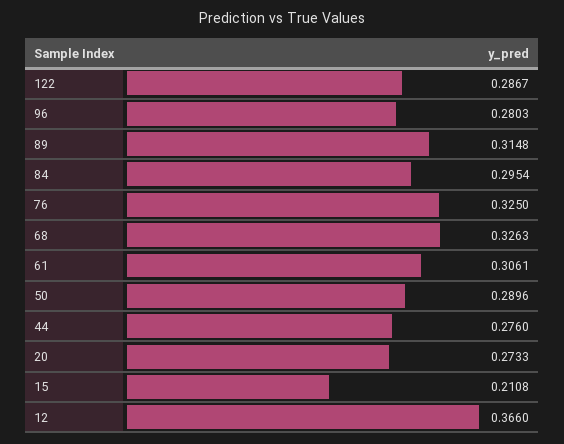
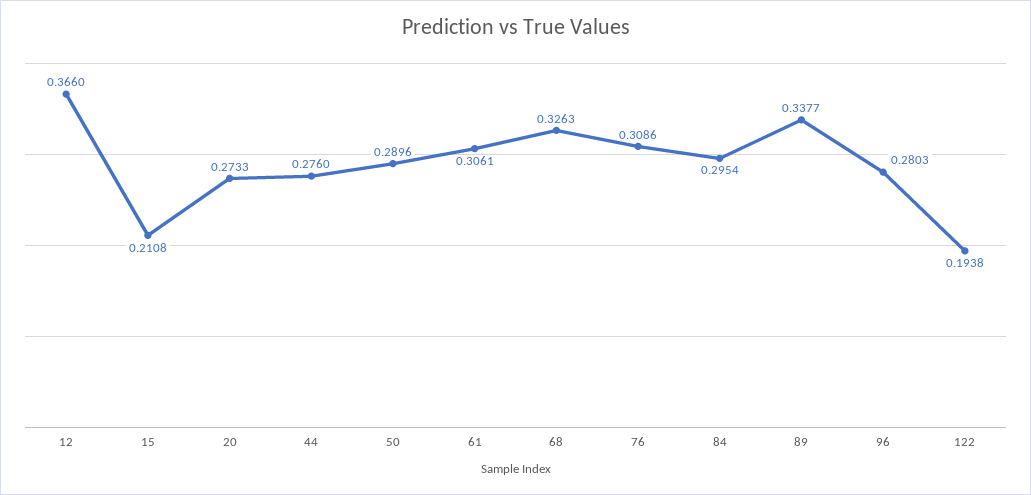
122: 0.2867 -> 0.1938
89: 0.3148 -> 0.3377
76: 0.325 -> 0.3086

